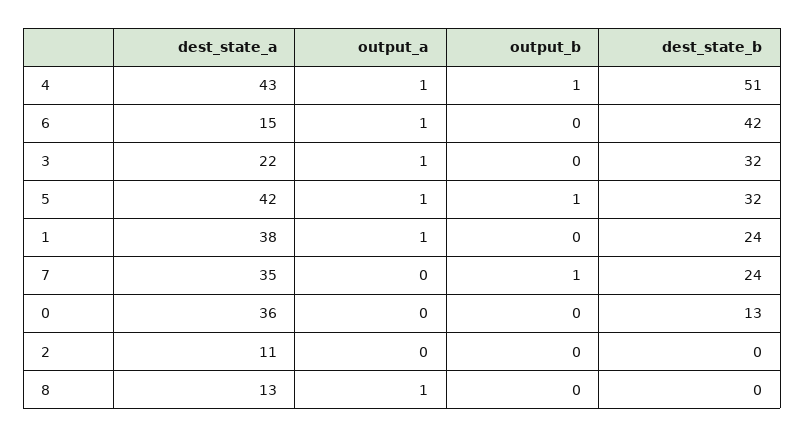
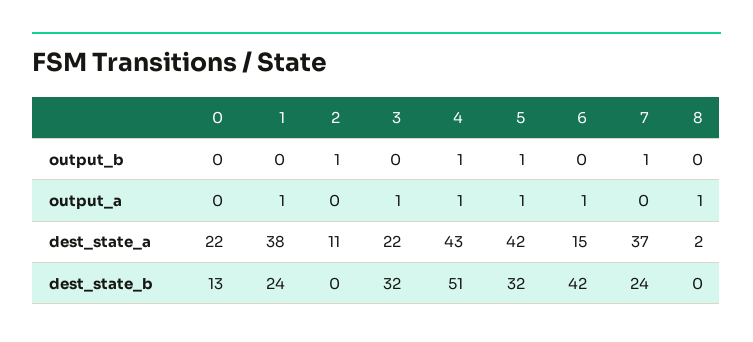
dest_state_a, 7: 35 -> 37
dest_state_a, 0: 36 -> 22
output_b, 2: 0 -> 1
dest_state_a, 8: 13 -> 2

